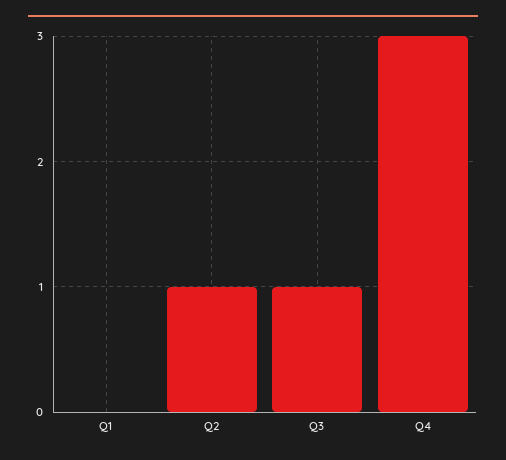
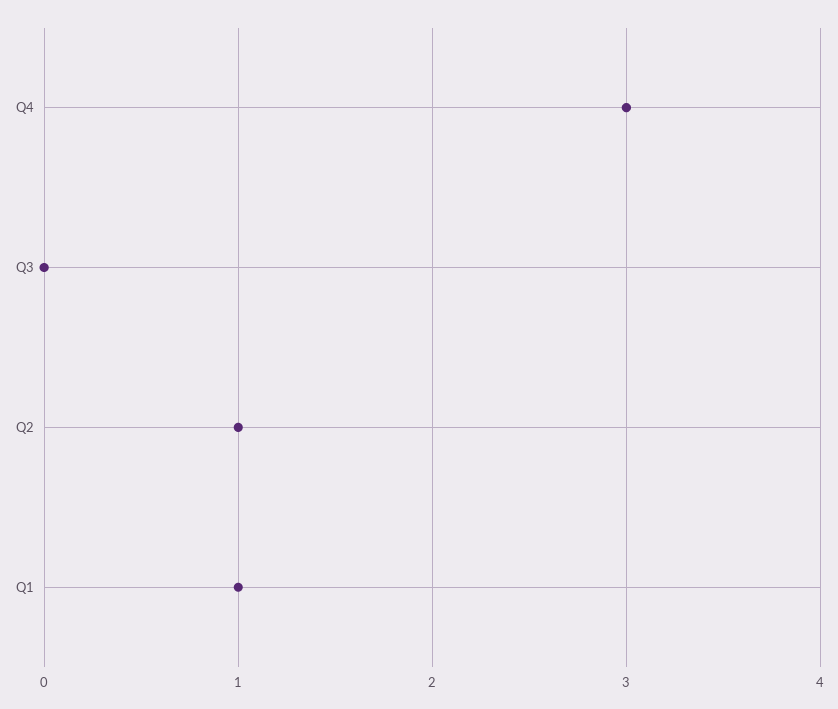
Q1: 0 -> 1
Q3: 1 -> 0

